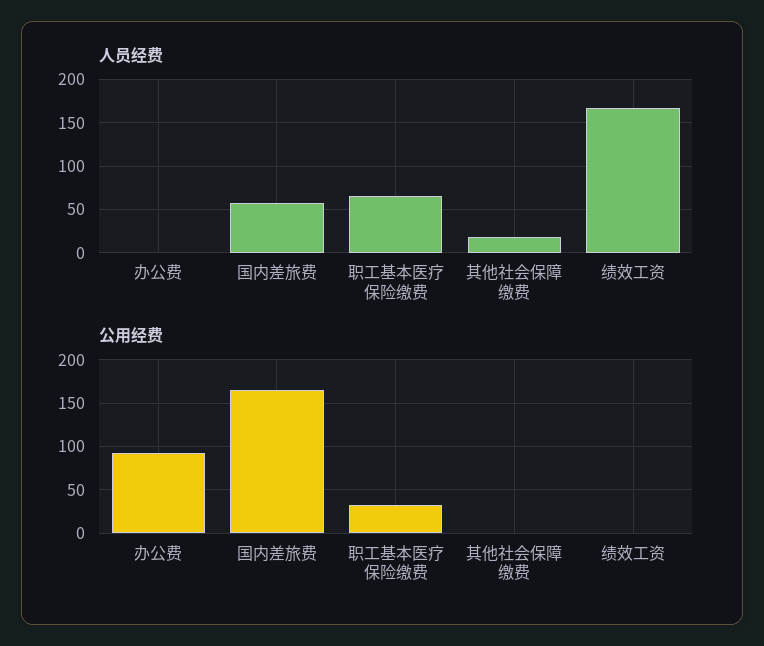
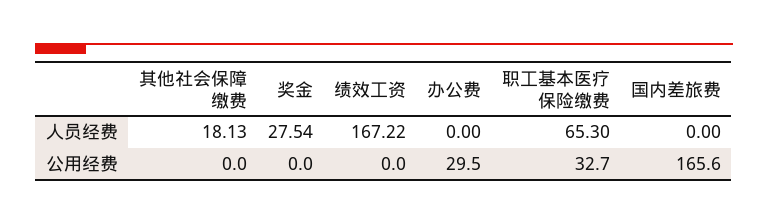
人员经费, 国内差旅费: 60 -> 0
公用经费, 办公费: 90 -> 29.5
人员经费, 奖金: none -> 27.54
公用经费, 奖金: none -> 0

